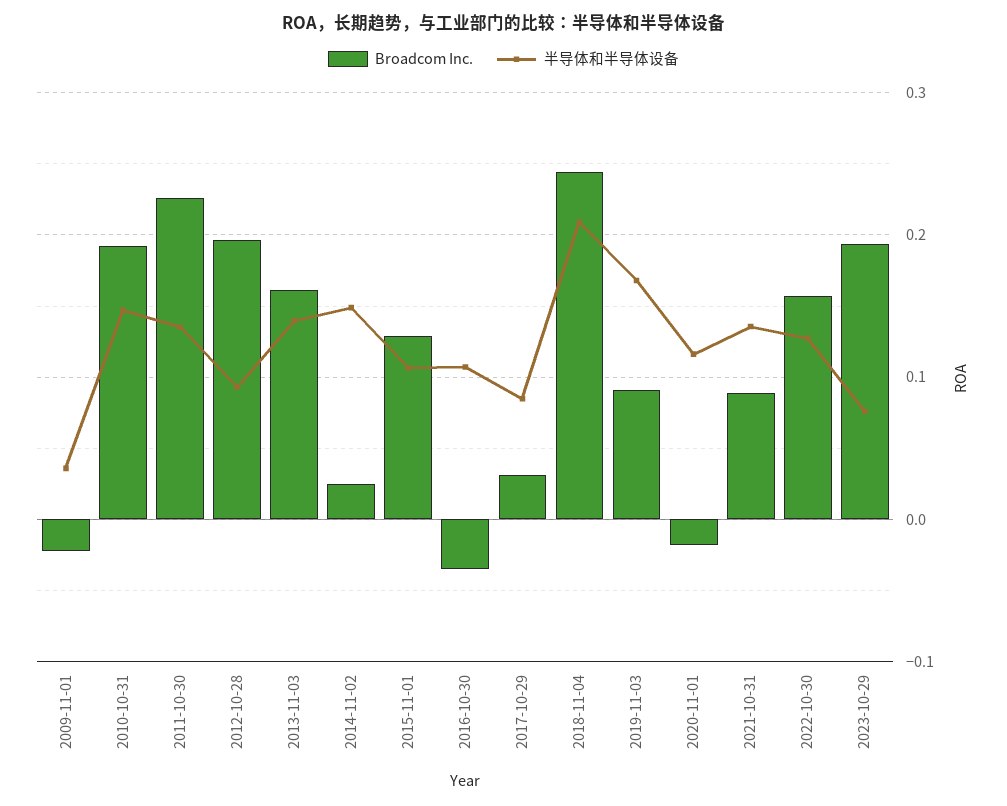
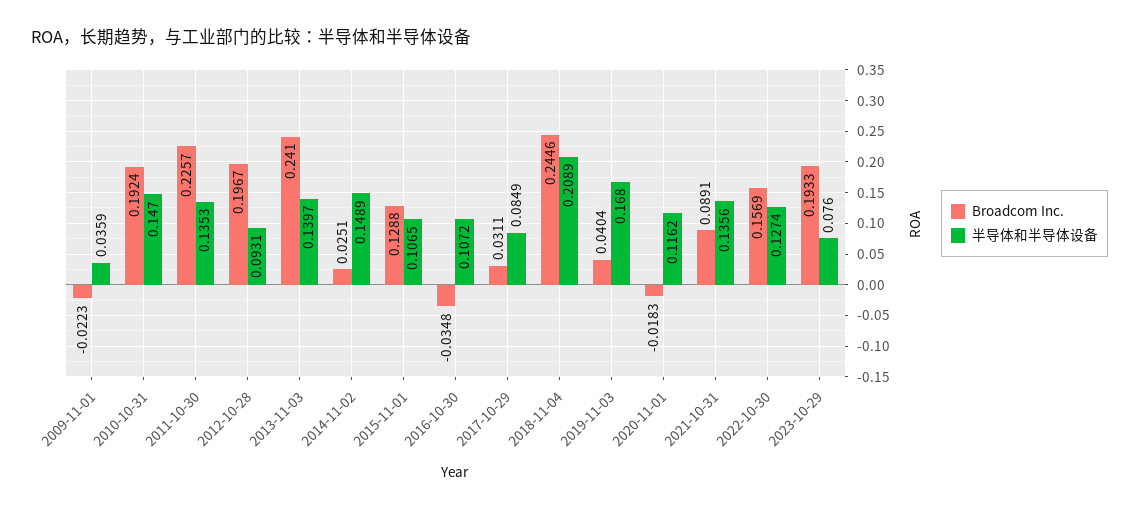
Broadcom Inc., 2013-11-03: 0.16 -> 0.241
Broadcom Inc., 2019-11-03: 0.09 -> 0.0404

